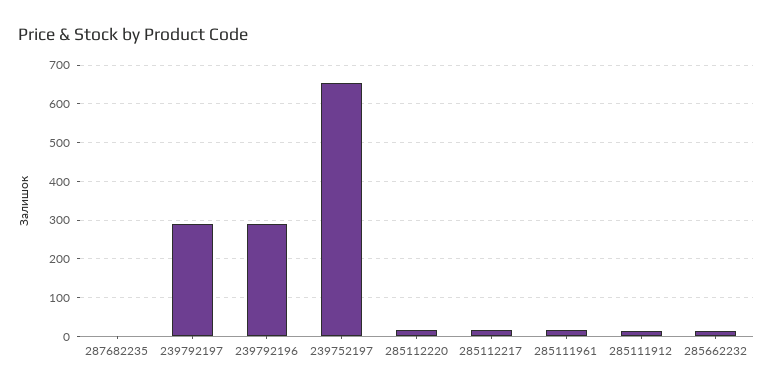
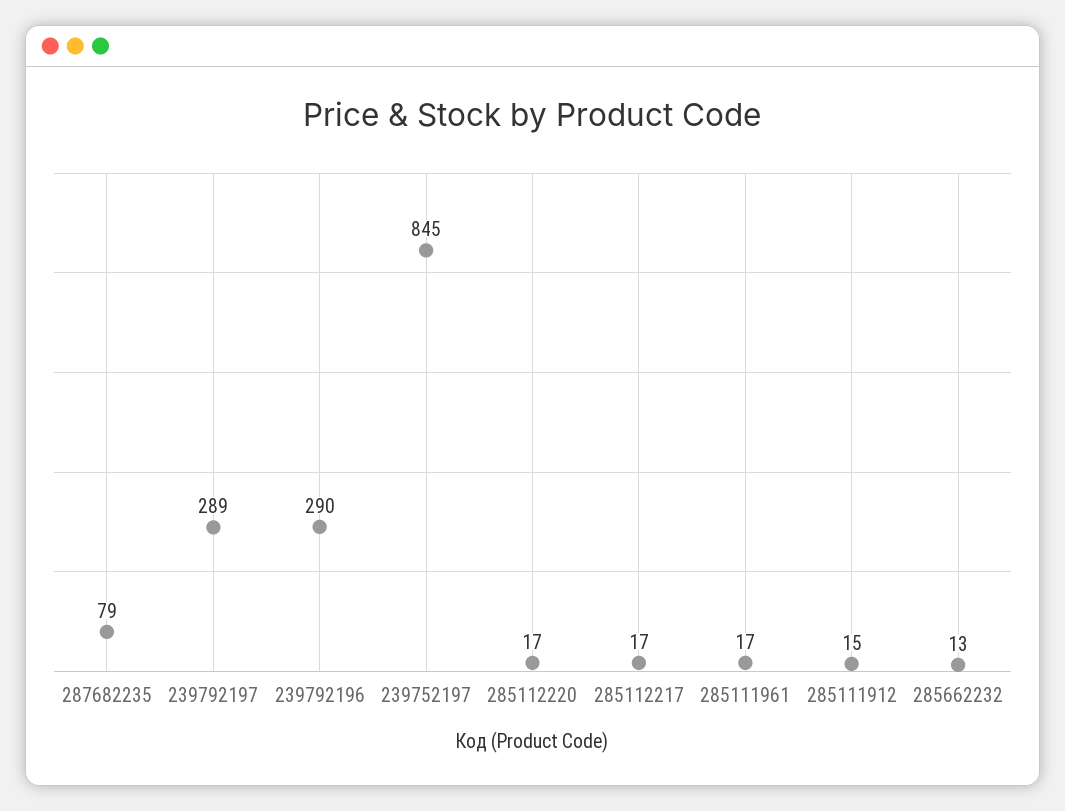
287682235: 0 -> 79
239752197: 660 -> 845

